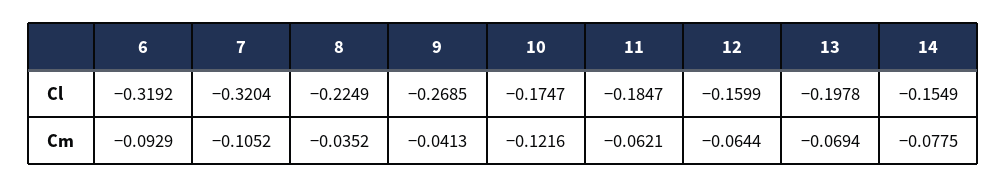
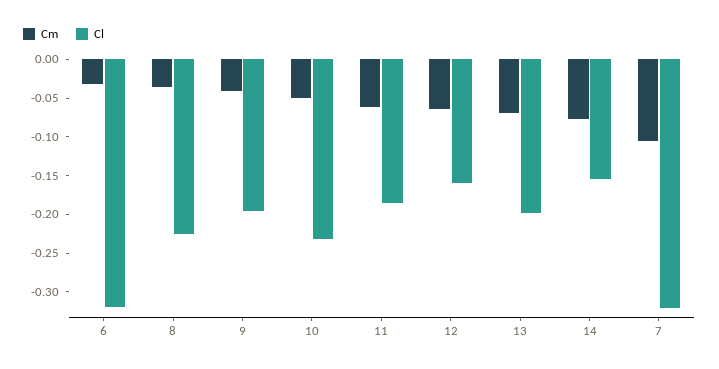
Cl, 9: -0.2685 -> -0.2
Cl, 10: -0.1747 -> -0.225
Cm, 6: -0.0929 -> -0.025
Cm, 10: -0.1216 -> -0.05

